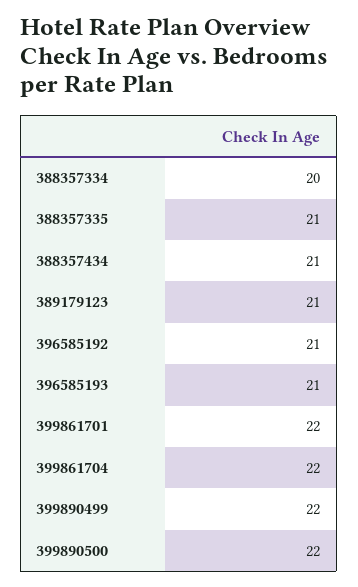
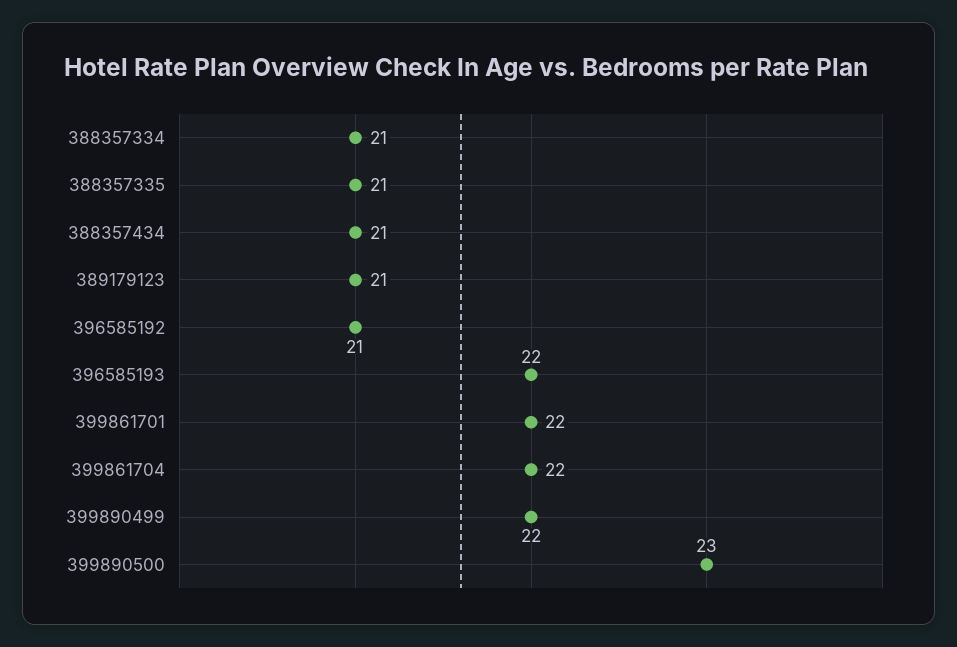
388357334: 20 -> 21
396585193: 21 -> 22
399890500: 22 -> 23

